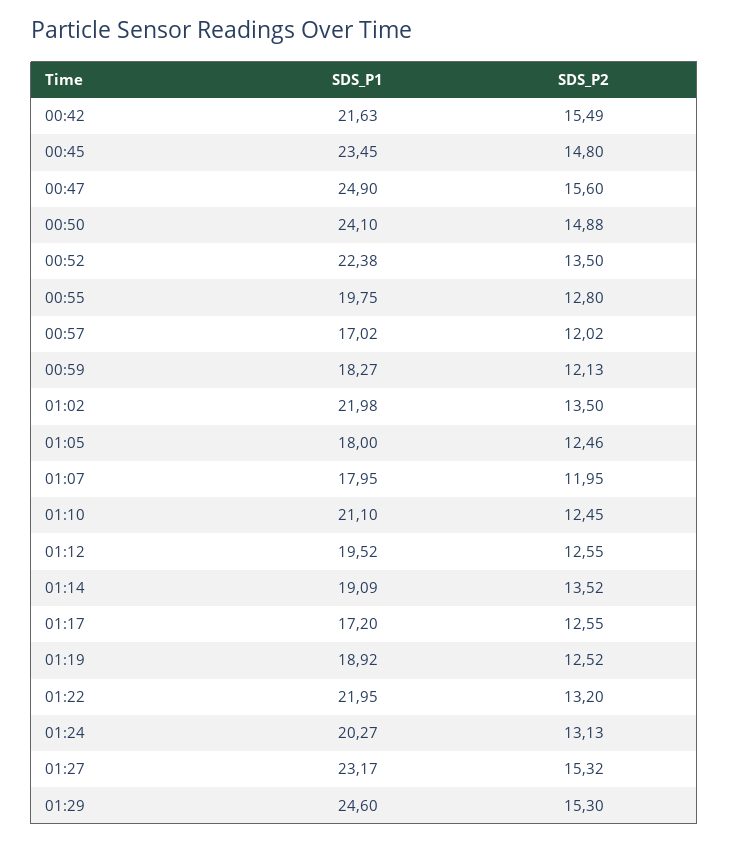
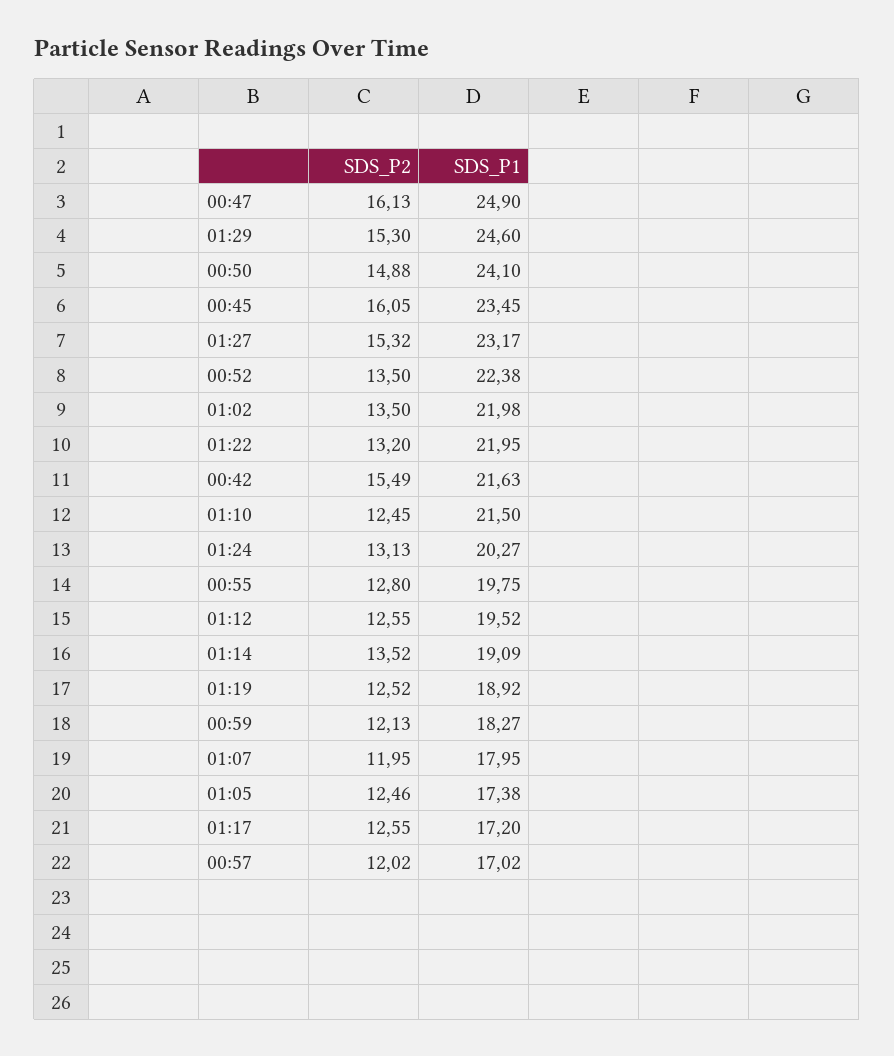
SDS_P2, 00:45: 14.8 -> 16.05
SDS_P2, 00:47: 15.6 -> 16.13
SDS_P1, 01:05: 18 -> 17.38
SDS_P1, 01:10: 21.1 -> 21.5

